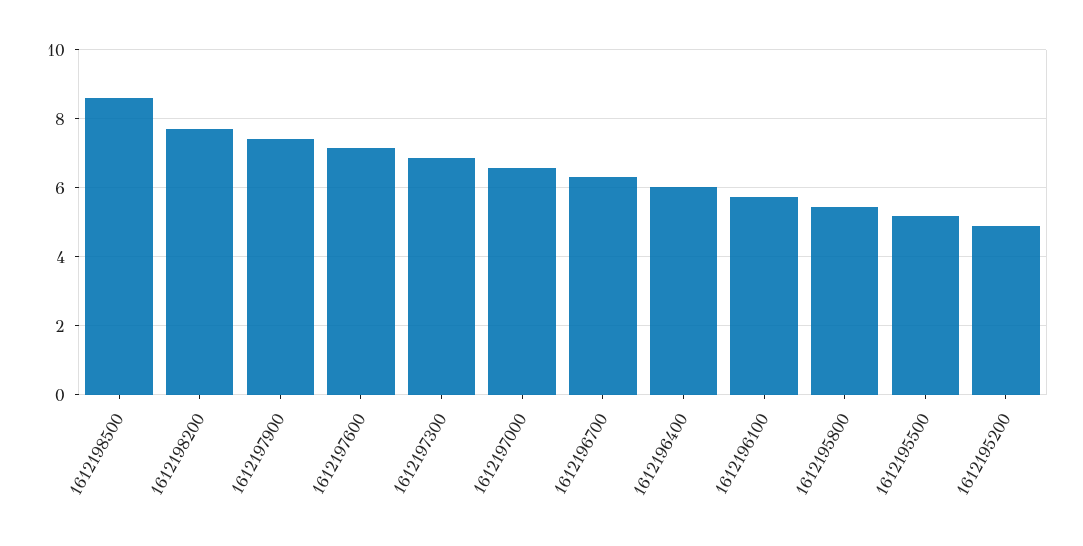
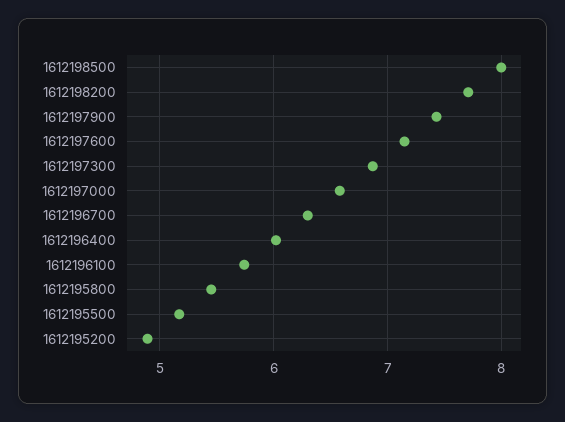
1612198500: 8.6 -> 8

